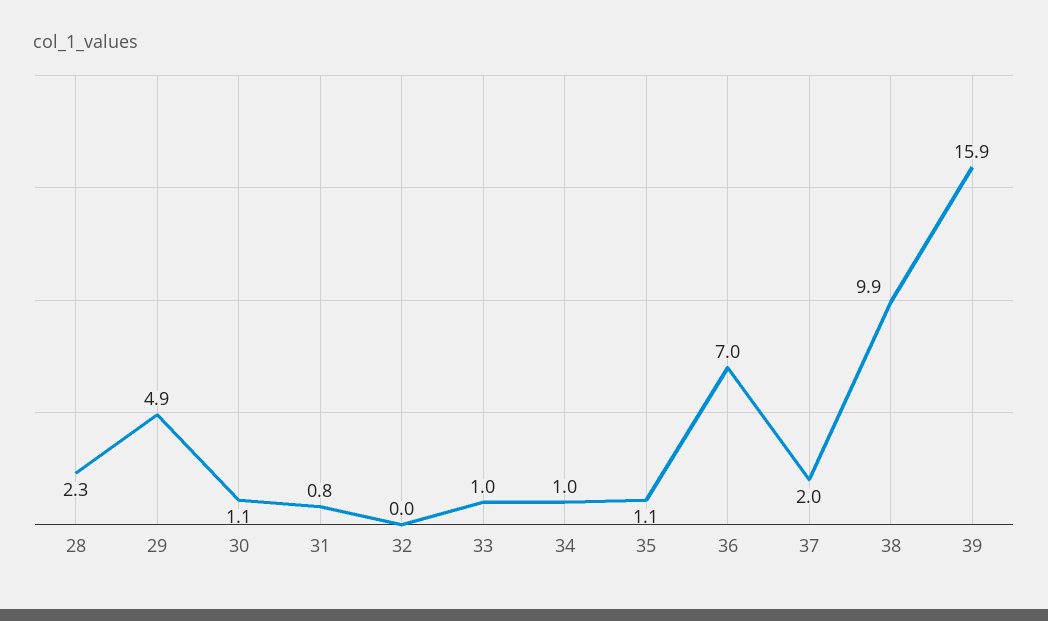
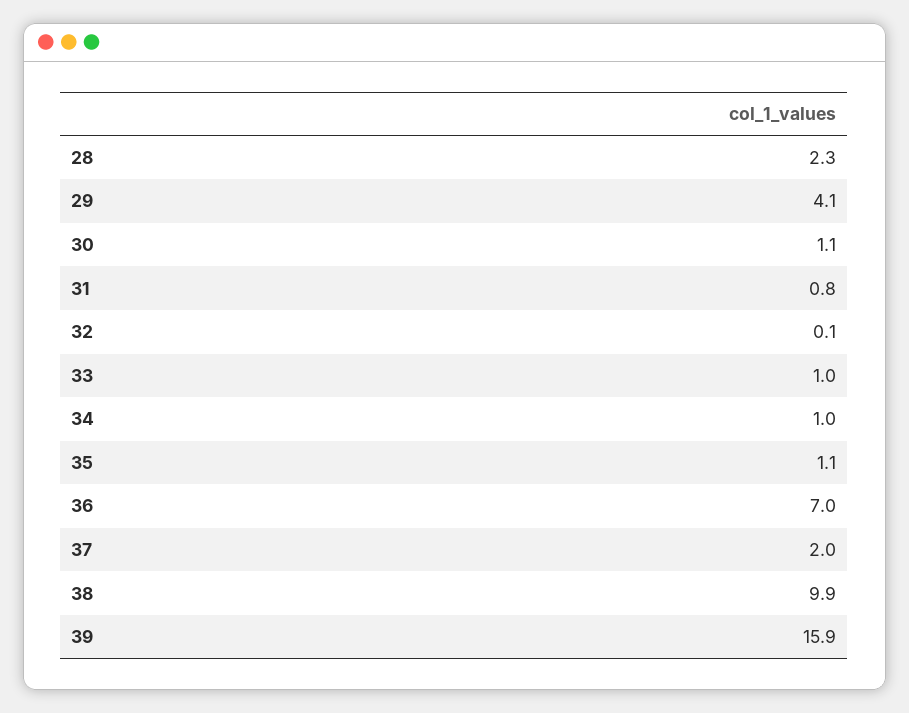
29: 4.9 -> 4.1
32: 0 -> 0.1

